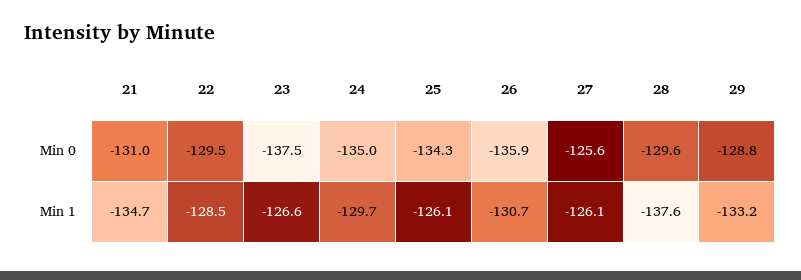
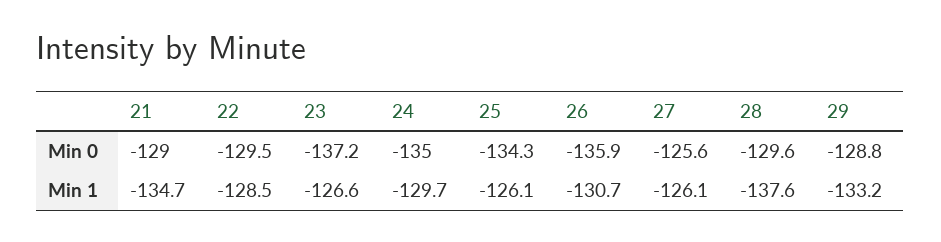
21, Min 0: -131 -> -129
23, Min 0: -137.5 -> -137.2

